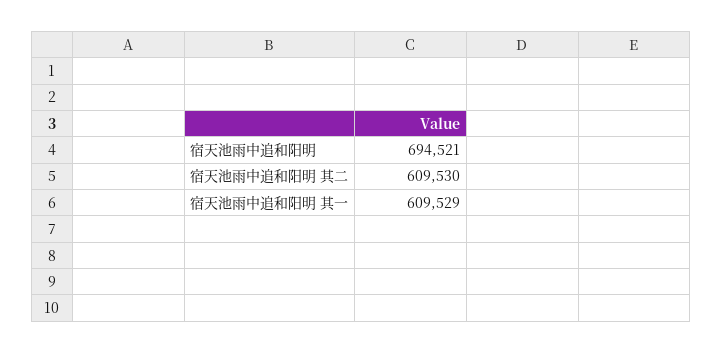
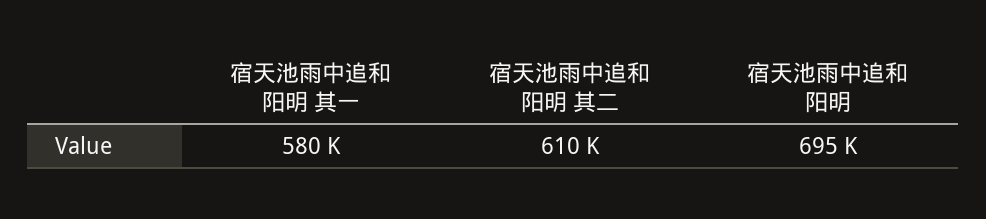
宿天池雨中追和阳明 其一: 609529 -> 580000

